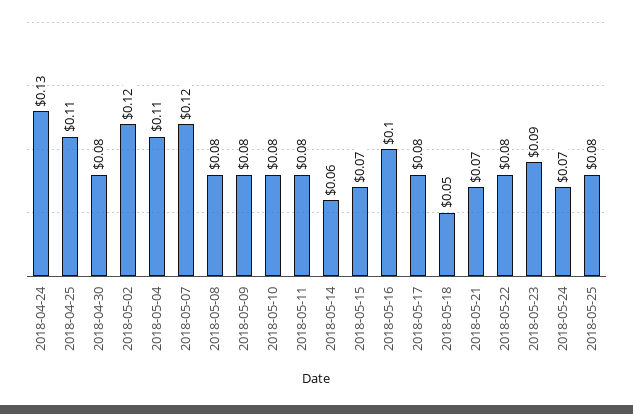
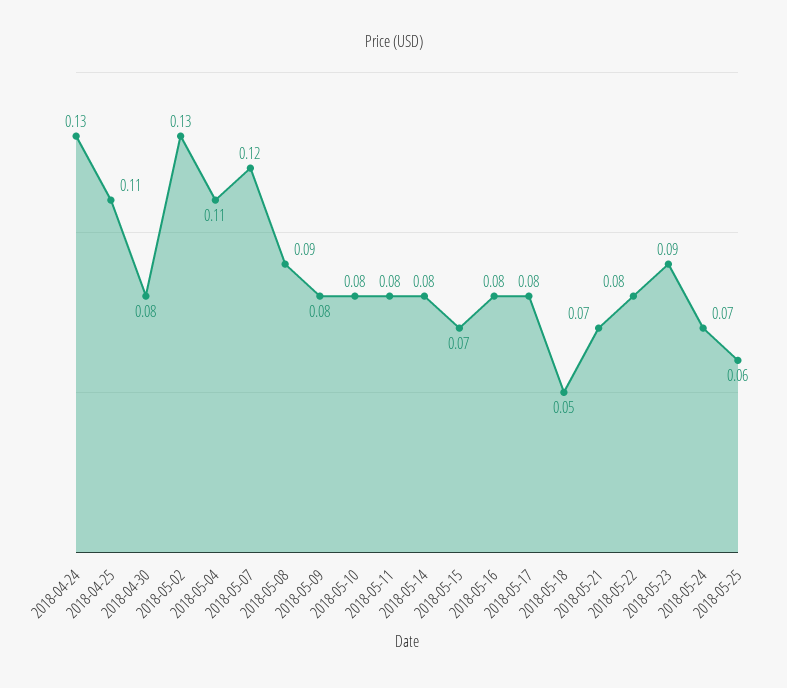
2018-05-02: 0.12 -> 0.13
2018-05-08: 0.08 -> 0.09
2018-05-14: 0.06 -> 0.08
2018-05-16: 0.1 -> 0.08
2018-05-25: 0.08 -> 0.06

